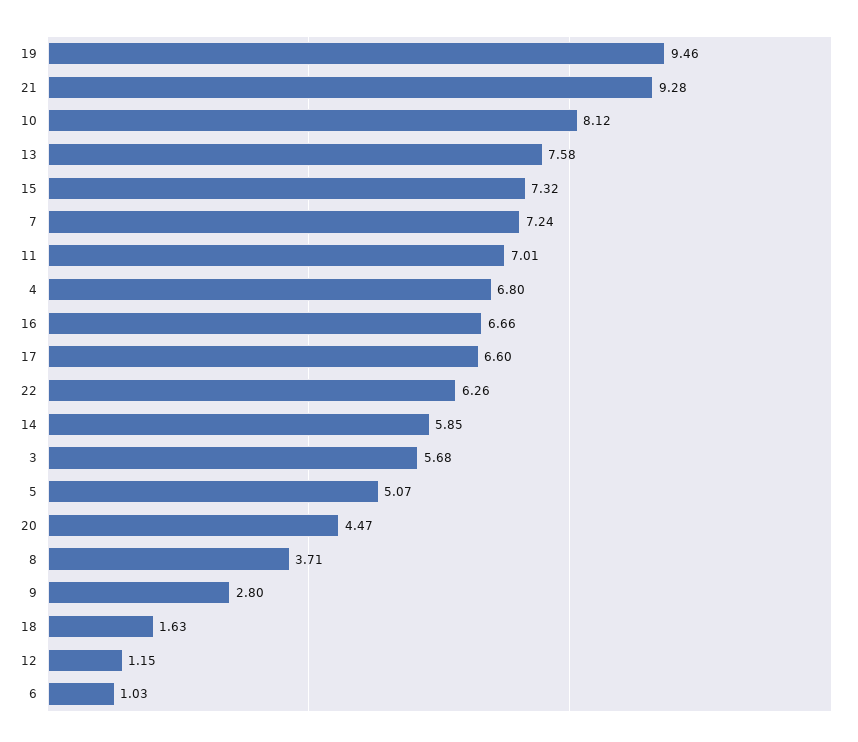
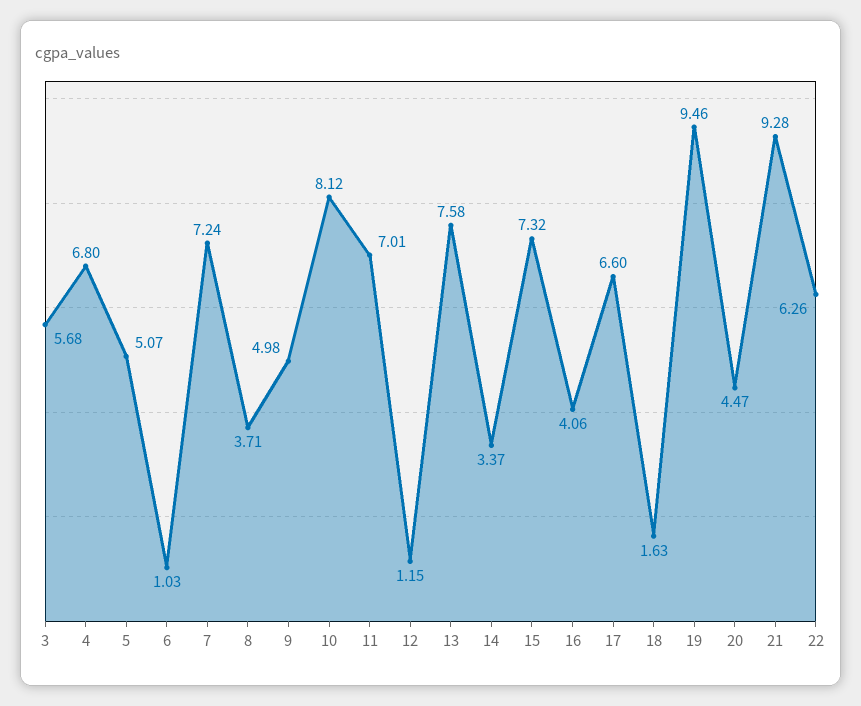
16: 6.66 -> 4.06
14: 5.85 -> 3.37
9: 2.8 -> 4.98

